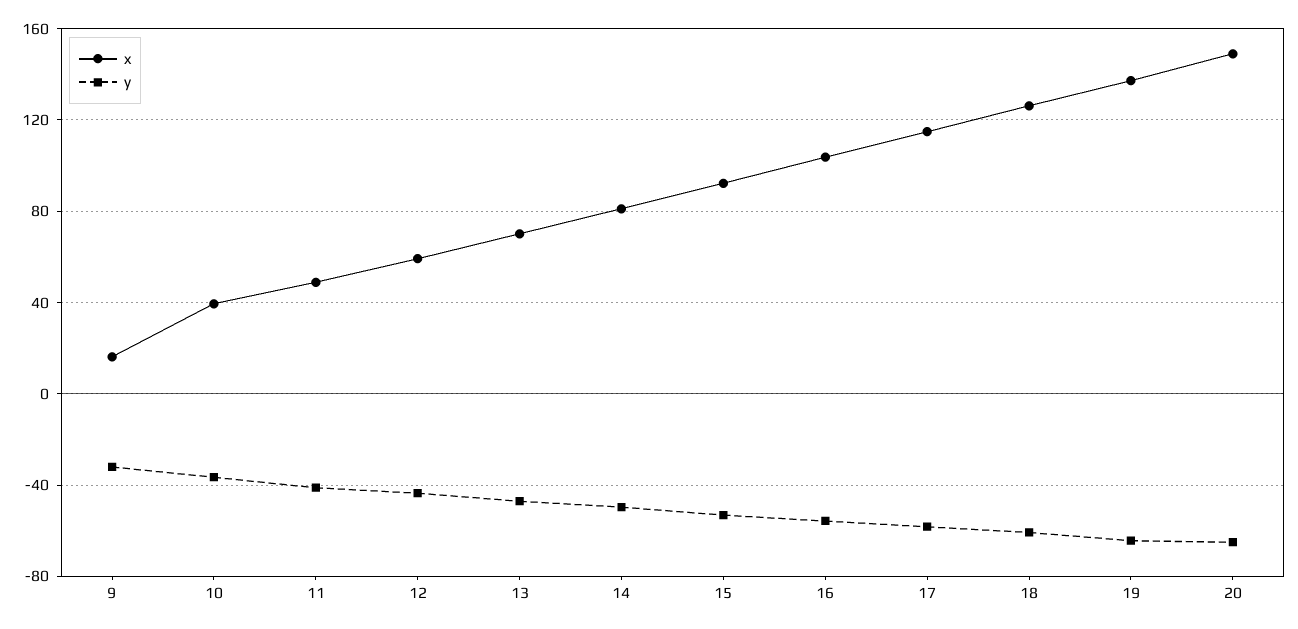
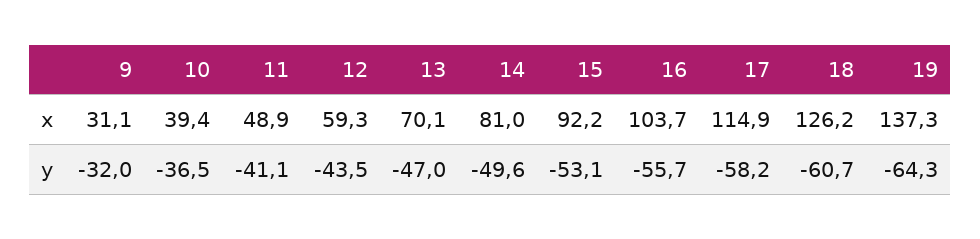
x, 9: 15 -> 31.1
x, 20: 150 -> none
y, 20: -65 -> none

